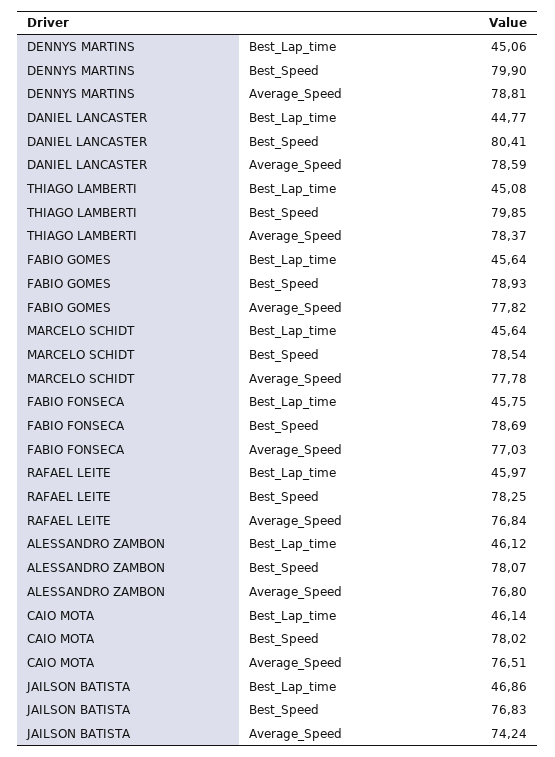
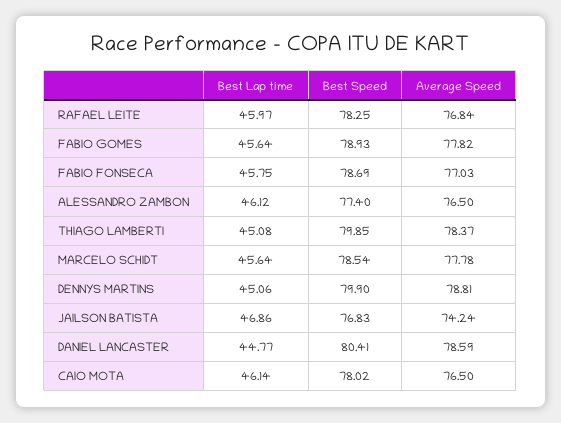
ALESSANDRO ZAMBON, Best_Speed: 78.07 -> 77.4
ALESSANDRO ZAMBON, Average_Speed: 76.8 -> 76.5
CAIO MOTA, Average_Speed: 76.51 -> 76.5

